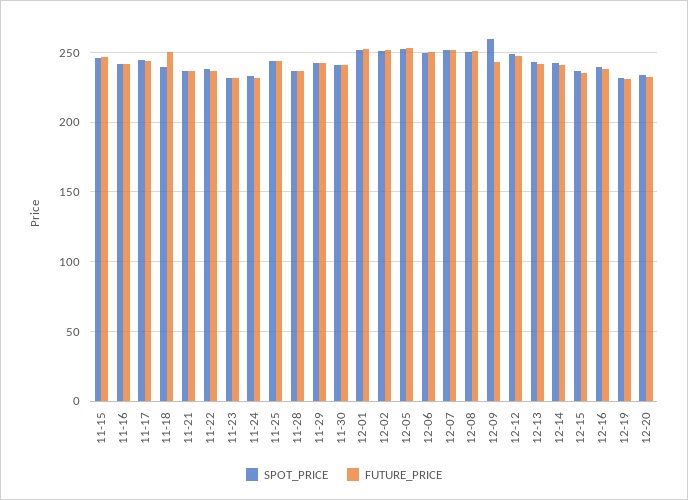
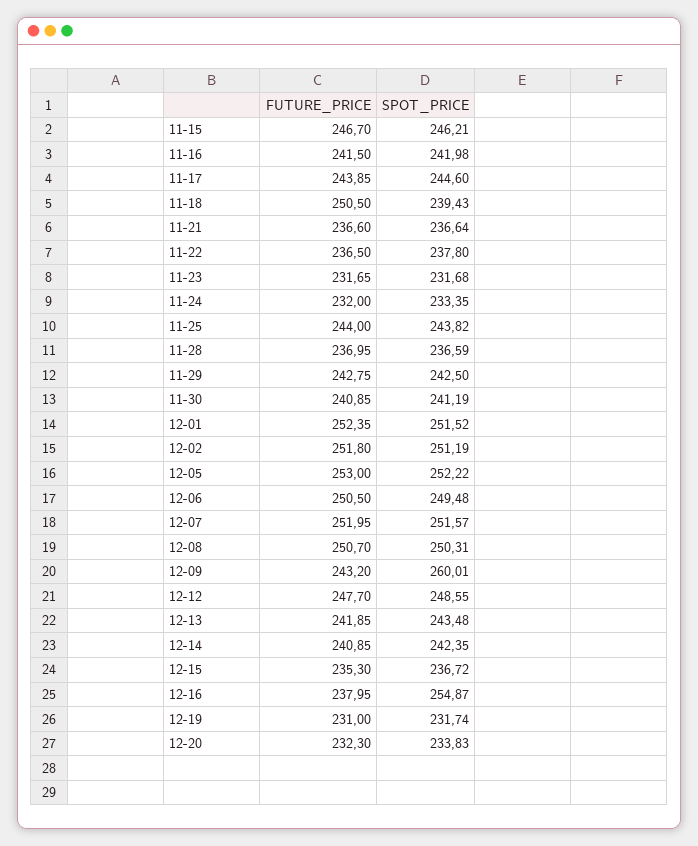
SPOT_PRICE, 12-16: 240 -> 254.87

